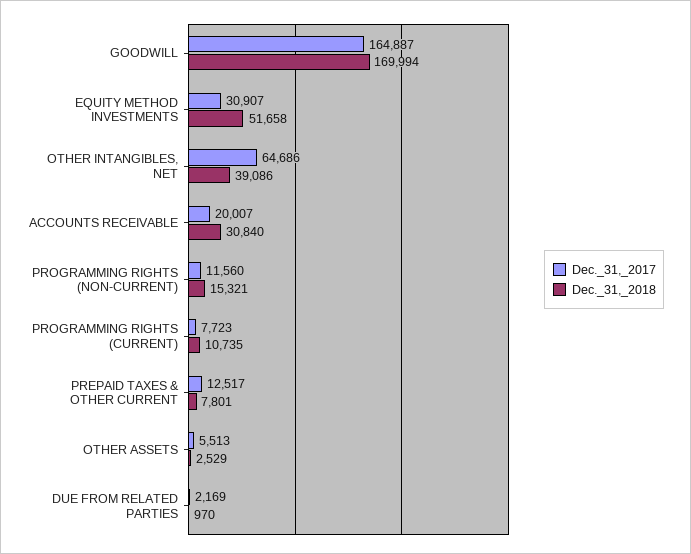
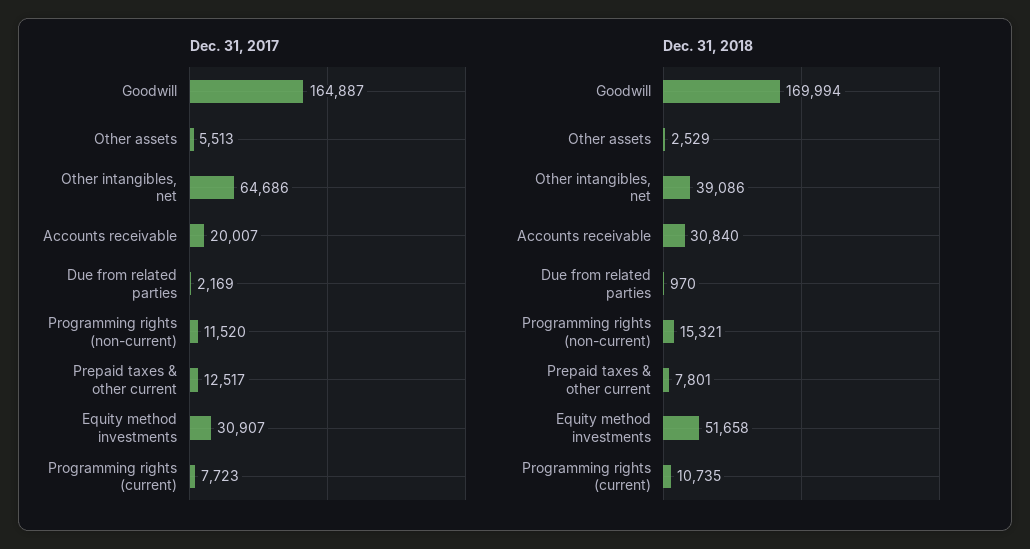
Dec._31,_2017, PROGRAMMING RIGHTS (NON-CURRENT): 11560 -> 11520

